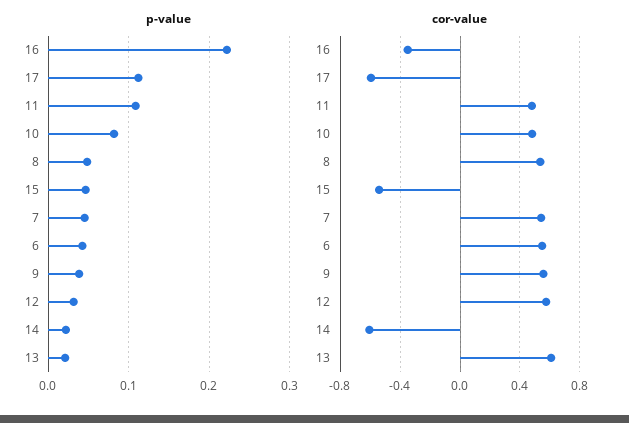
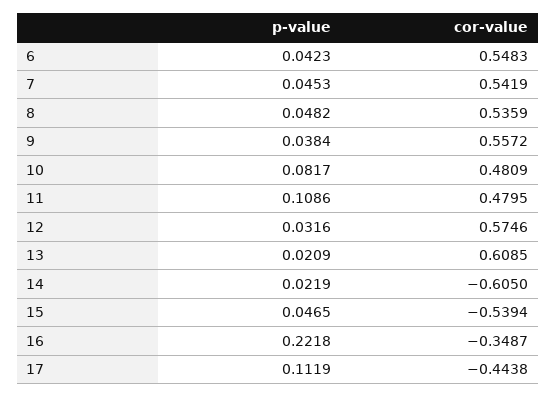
cor-value, 17: -0.6 -> -0.4438

